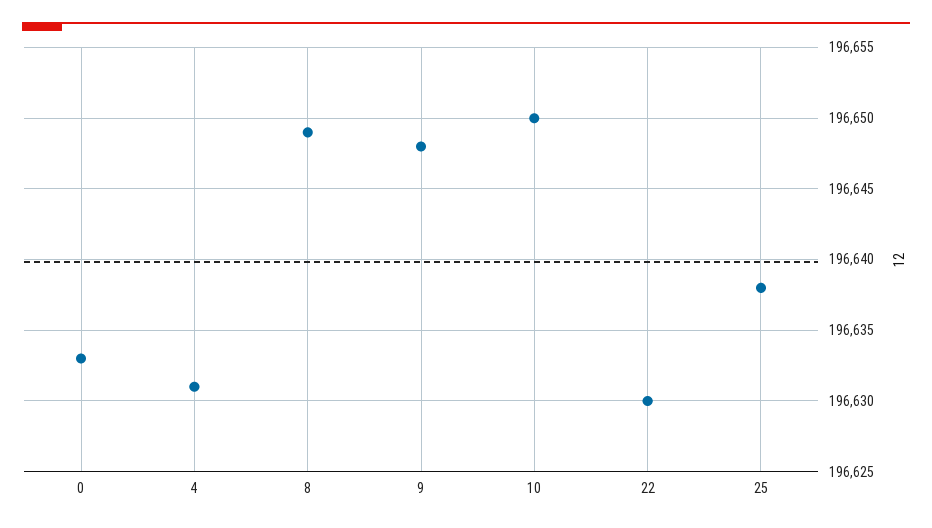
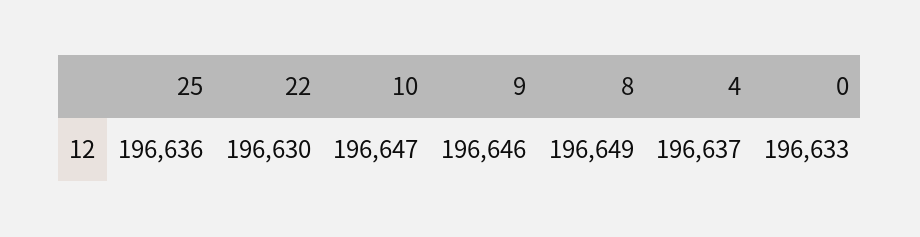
4: 196631 -> 196637
9: 196648 -> 196646
10: 196650 -> 196647
25: 196638 -> 196636

